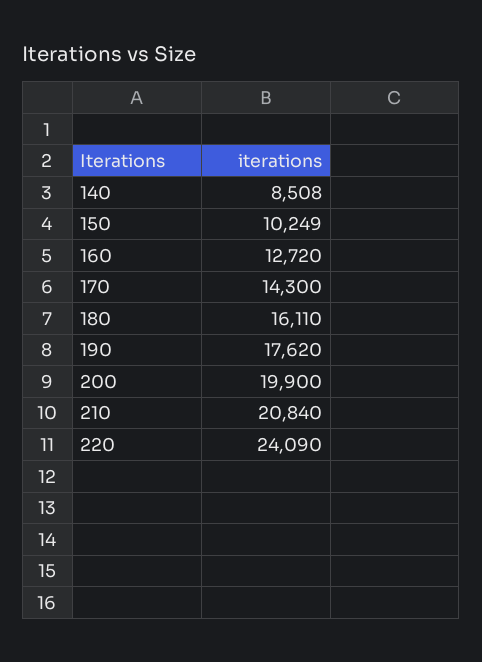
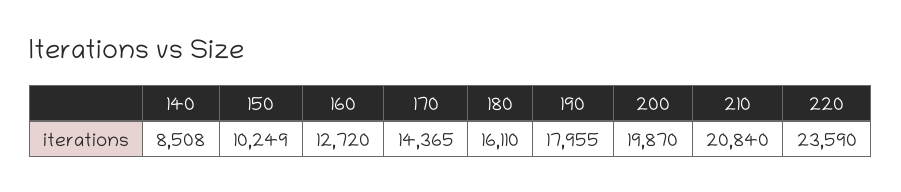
170: 14300 -> 14365
190: 17620 -> 17955
200: 19900 -> 19870
220: 24090 -> 23590

